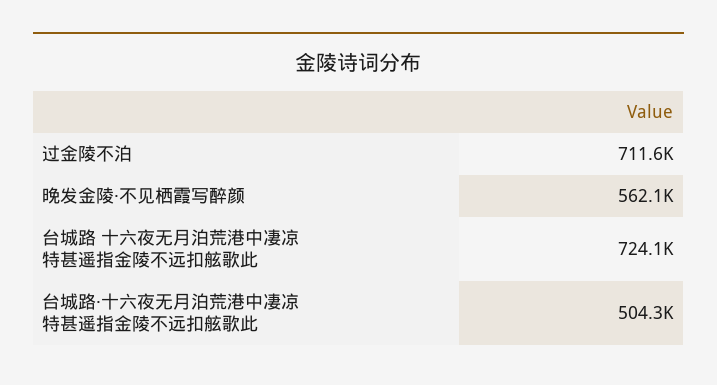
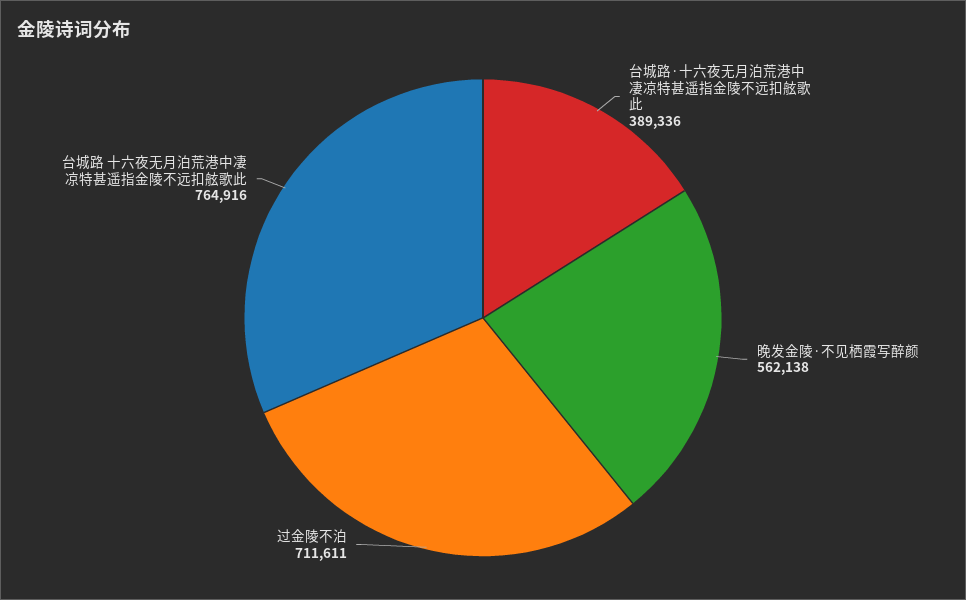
台城路 十六夜无月泊荒港中凄凉特甚遥指金陵不远扣舷歌此: 724100 -> 764916
台城路·十六夜无月泊荒港中凄凉特甚遥指金陵不远扣舷歌此: 504300 -> 389336

